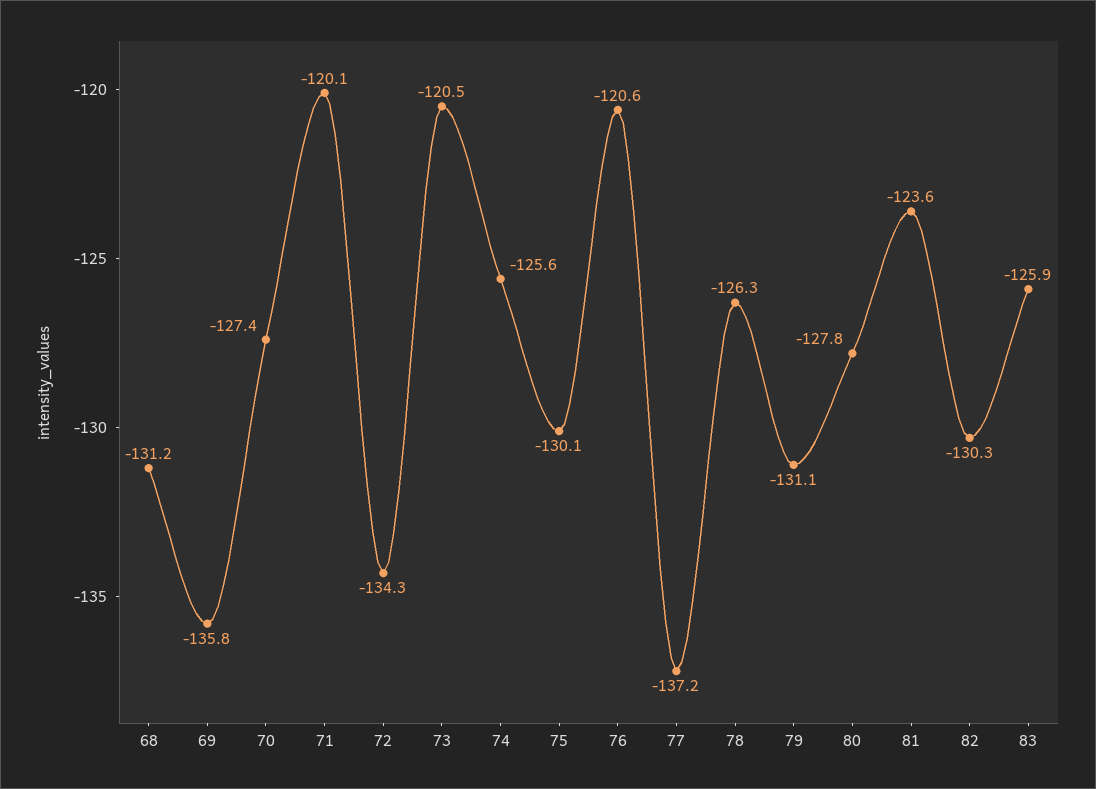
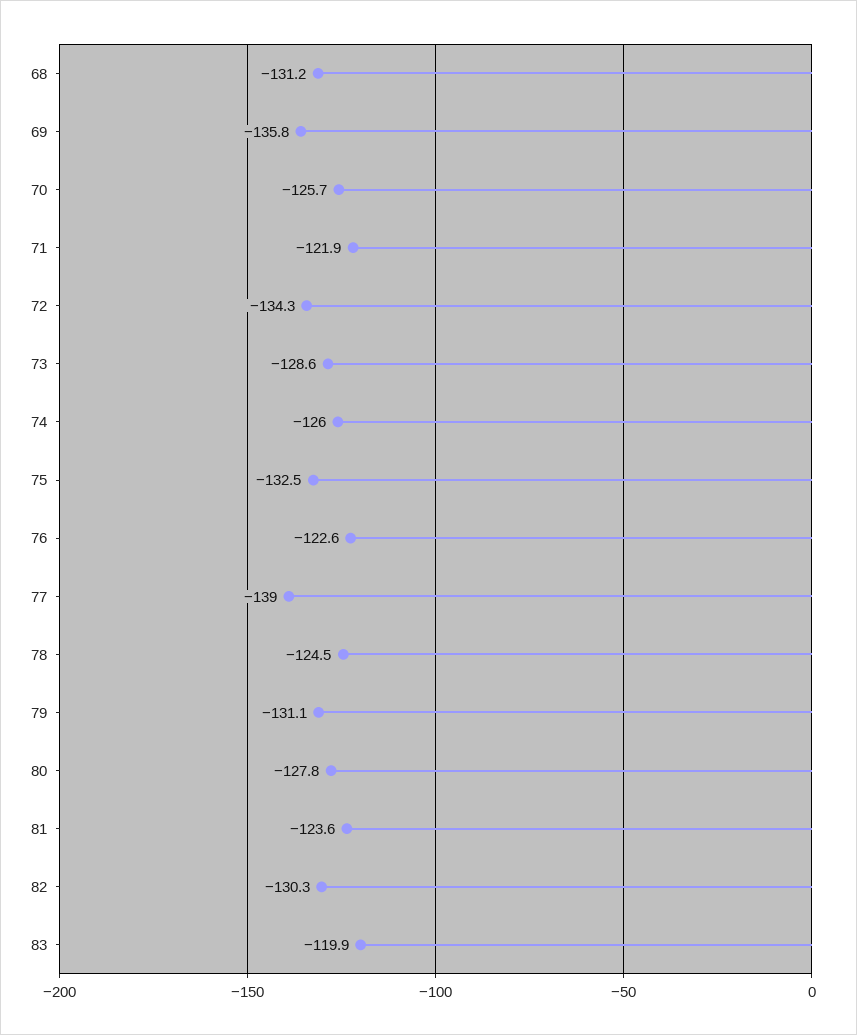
70: -127.4 -> -125.7
71: -120.1 -> -121.9
73: -120.5 -> -128.6
74: -125.6 -> -126
75: -130.1 -> -132.5
76: -120.6 -> -122.6
77: -137.2 -> -139
78: -126.3 -> -124.5
83: -125.9 -> -119.9

